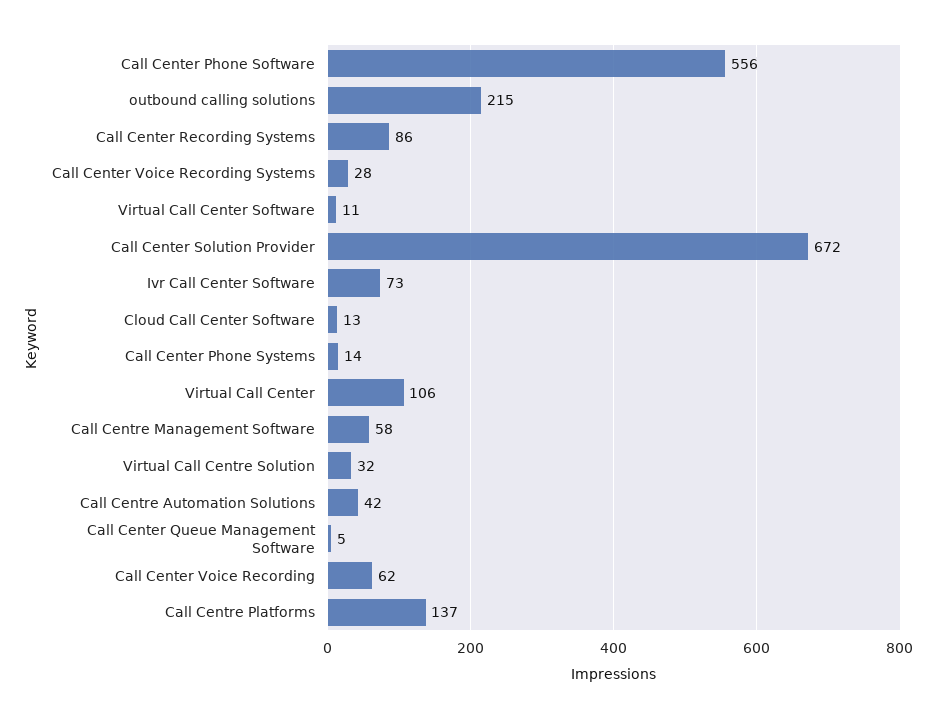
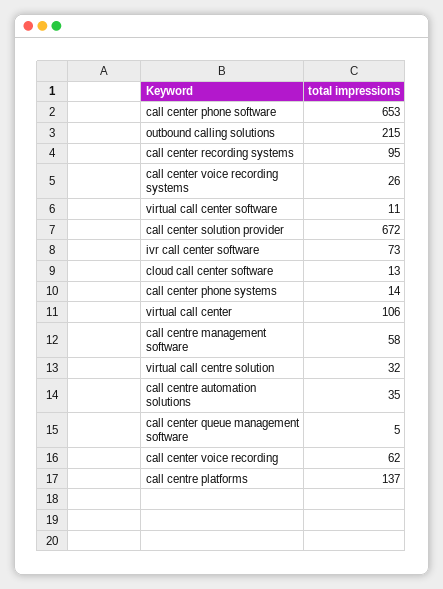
Call Center Phone Software: 556 -> 653
Call Center Recording Systems: 86 -> 95
Call Center Voice Recording Systems: 28 -> 26
Call Centre Automation Solutions: 42 -> 35

